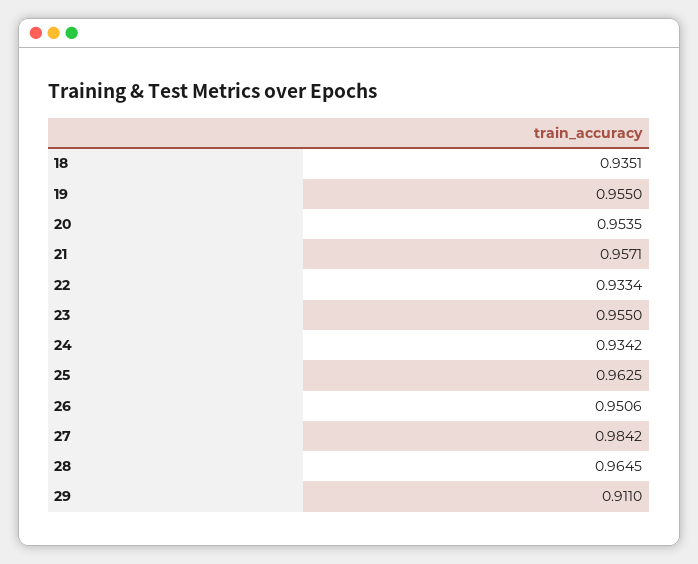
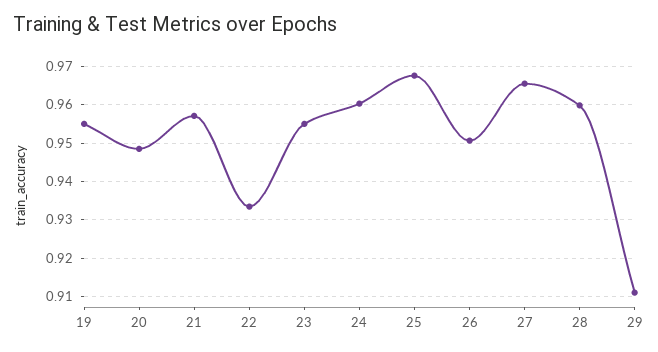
18: 0.9351 -> none
20: 0.9535 -> 0.948
24: 0.9342 -> 0.96
25: 0.9625 -> 0.968
27: 0.9842 -> 0.966
28: 0.9645 -> 0.96

